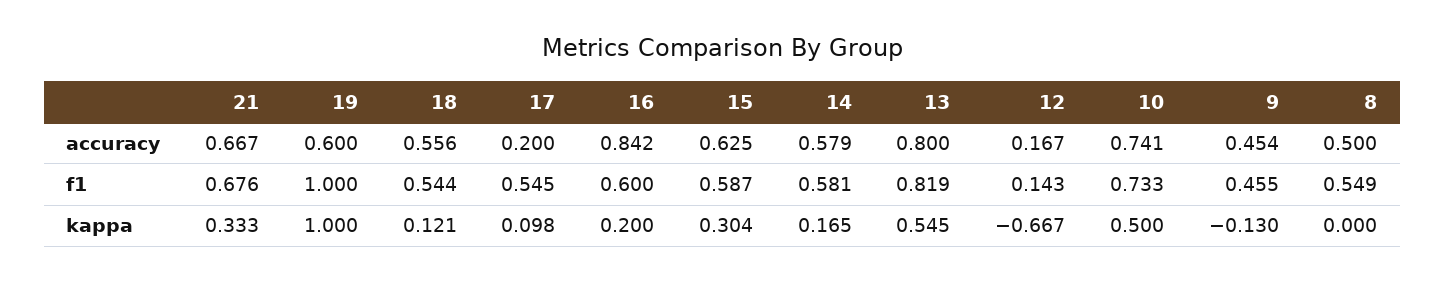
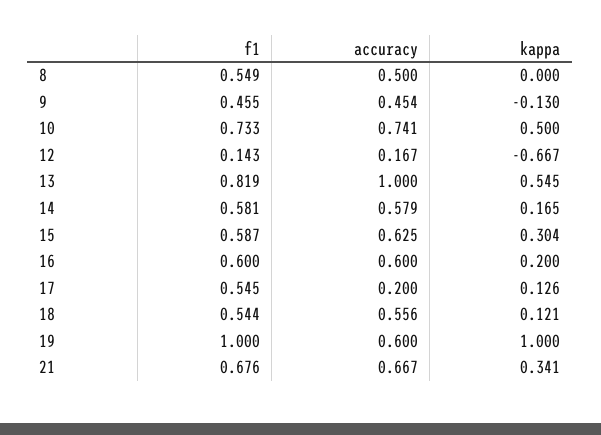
16, accuracy: 0.842 -> 0.6
13, accuracy: 0.8 -> 1
21, kappa: 0.333 -> 0.341
17, kappa: 0.098 -> 0.126

